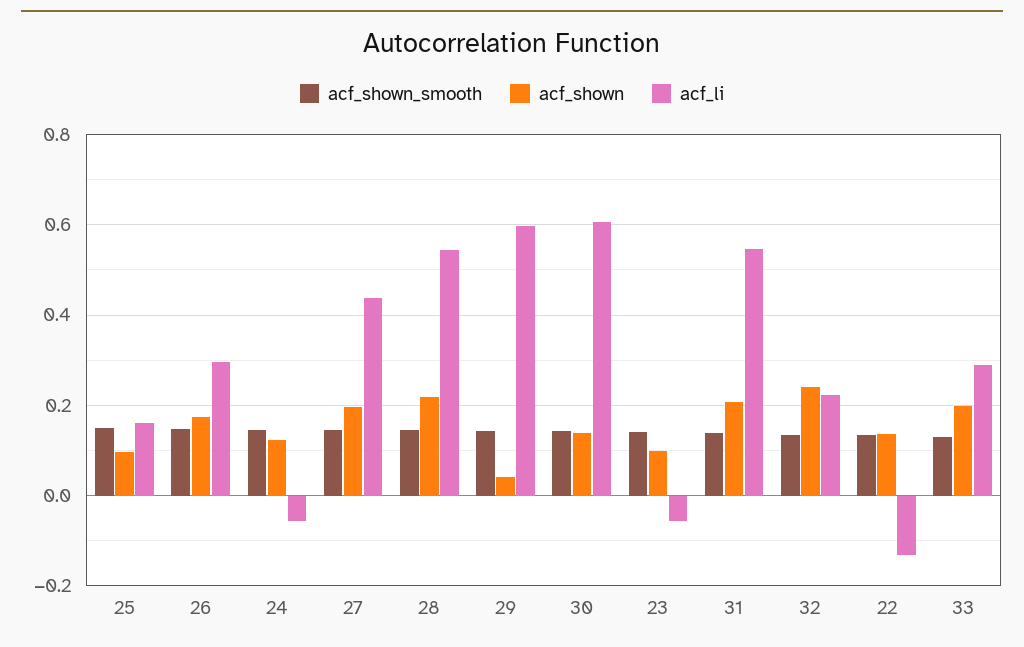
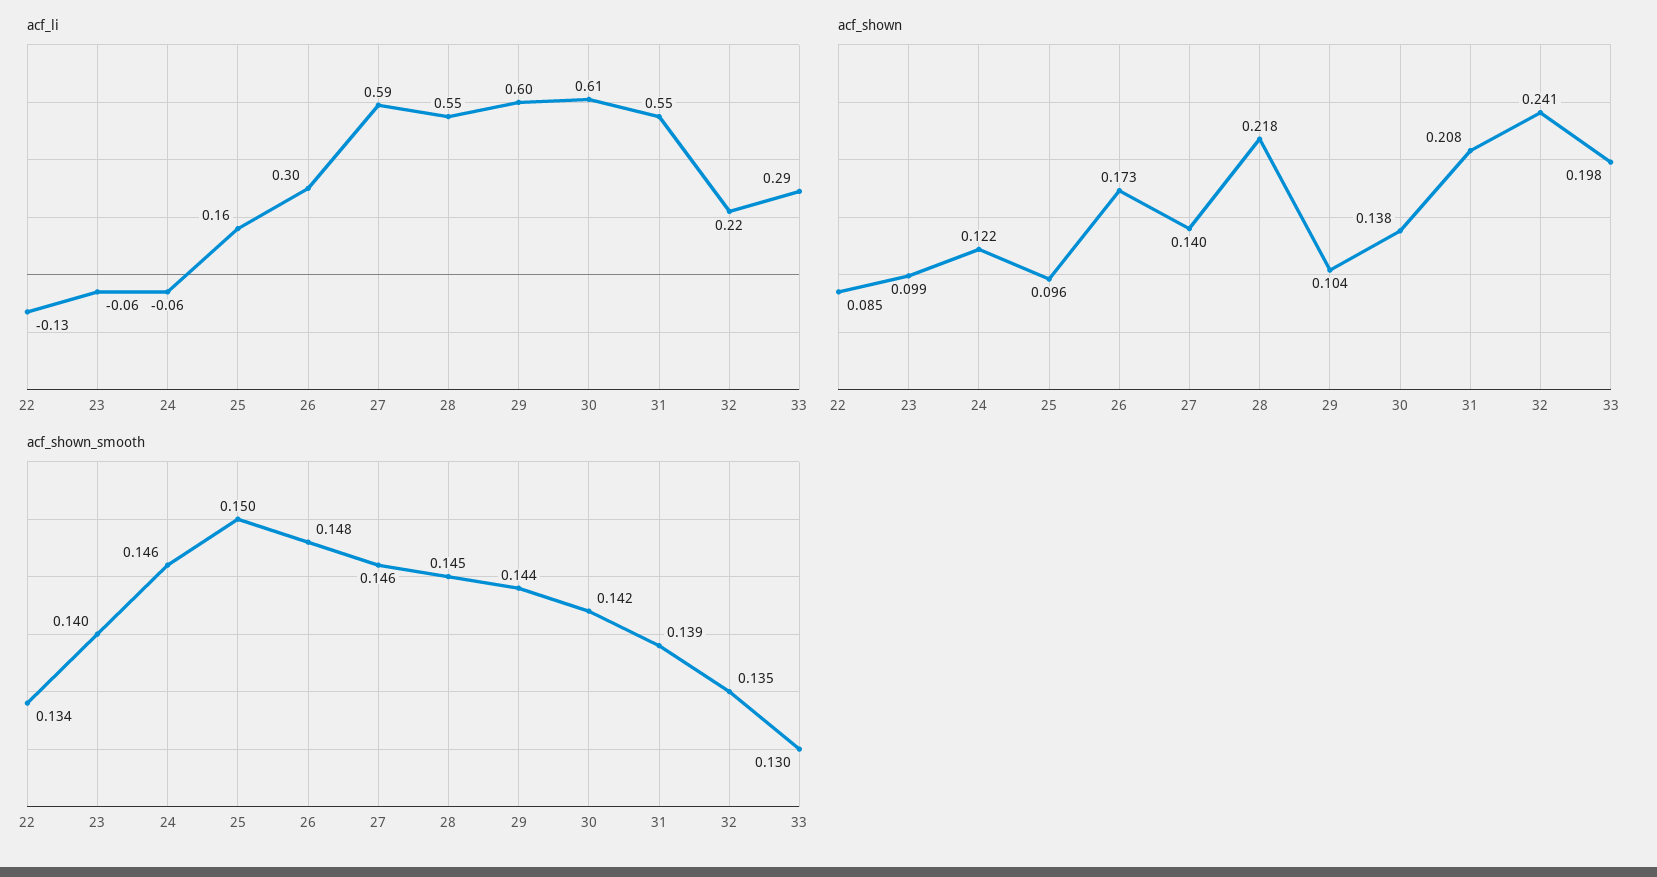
acf_shown, 27: 0.2 -> 0.14
acf_li, 27: 0.44 -> 0.59
acf_shown, 29: 0.04 -> 0.104
acf_shown, 22: 0.14 -> 0.085

